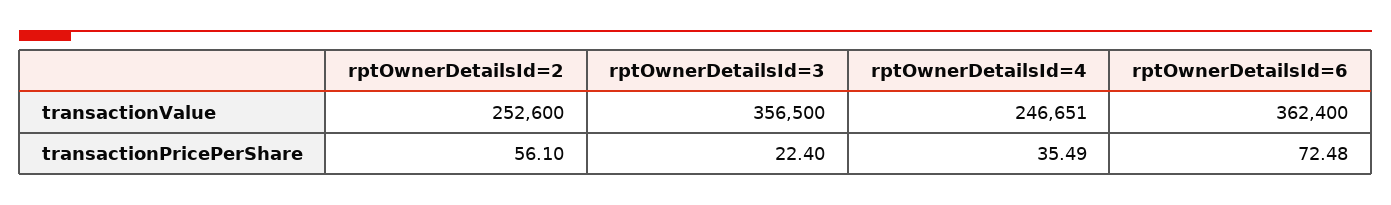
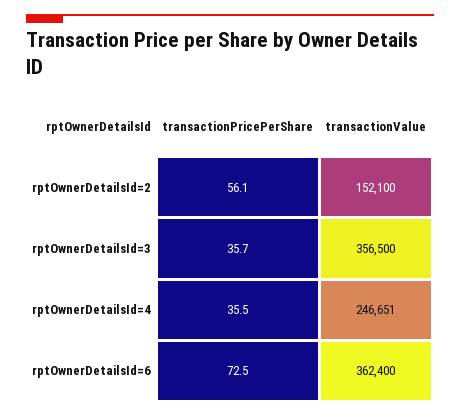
rptOwnerDetailsId=2, transactionValue: 252600 -> 152100
rptOwnerDetailsId=3, transactionPricePerShare: 22.4 -> 35.7

